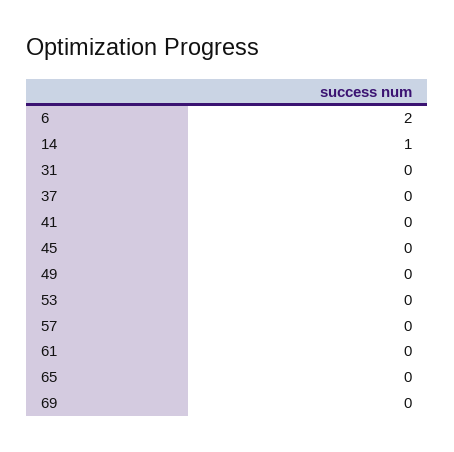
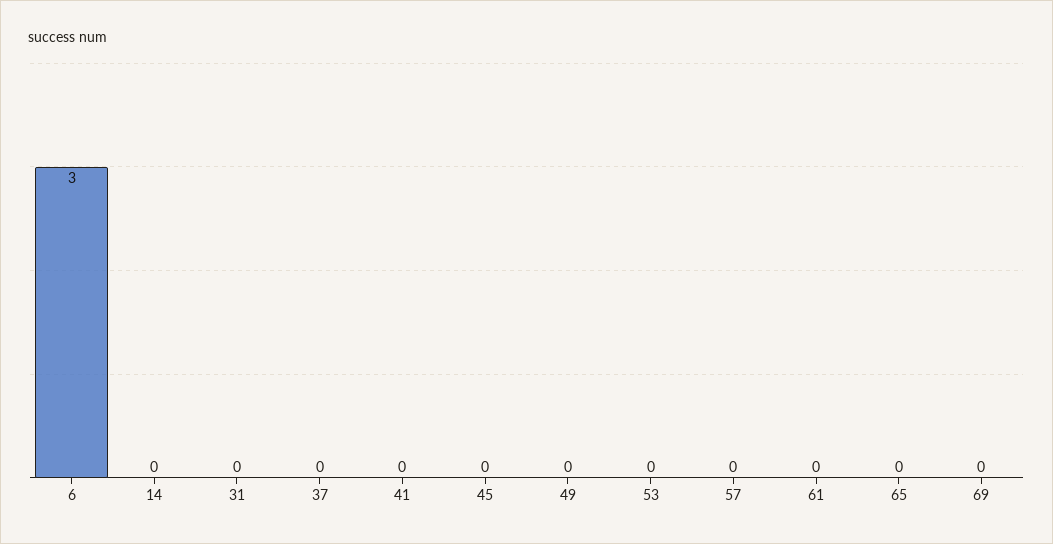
6: 2 -> 3
14: 1 -> 0

